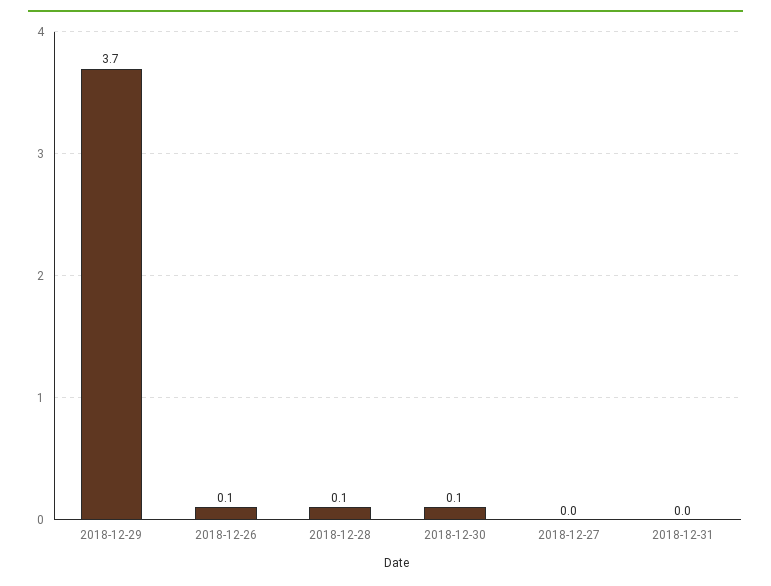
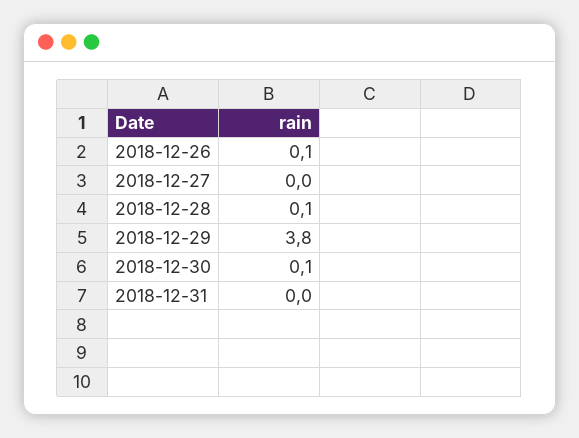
2018-12-29: 3.7 -> 3.8

